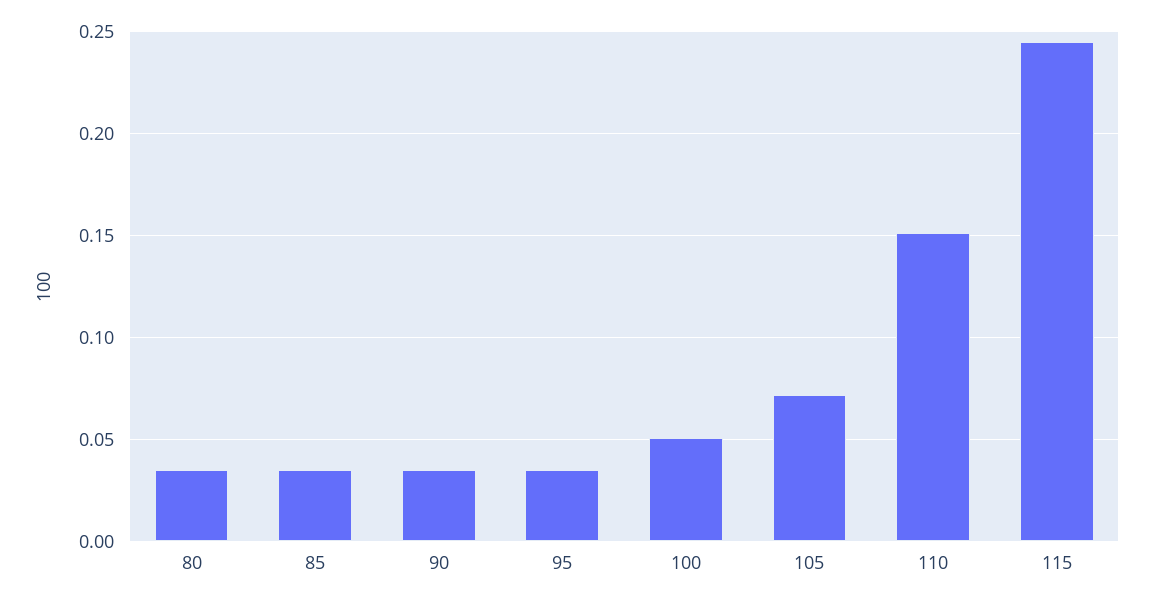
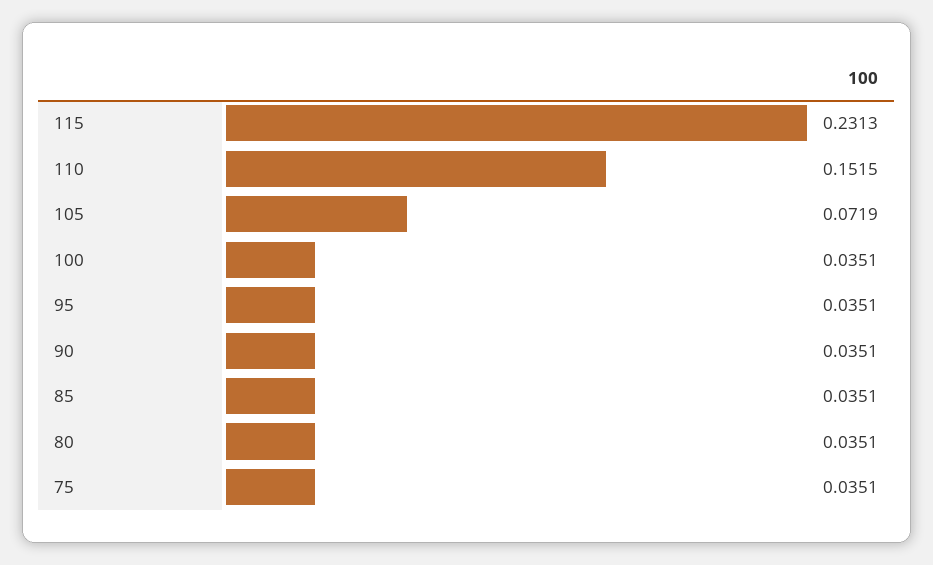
100: 0.05 -> 0.0351
115: 0.245 -> 0.2313
75: none -> 0.0351

